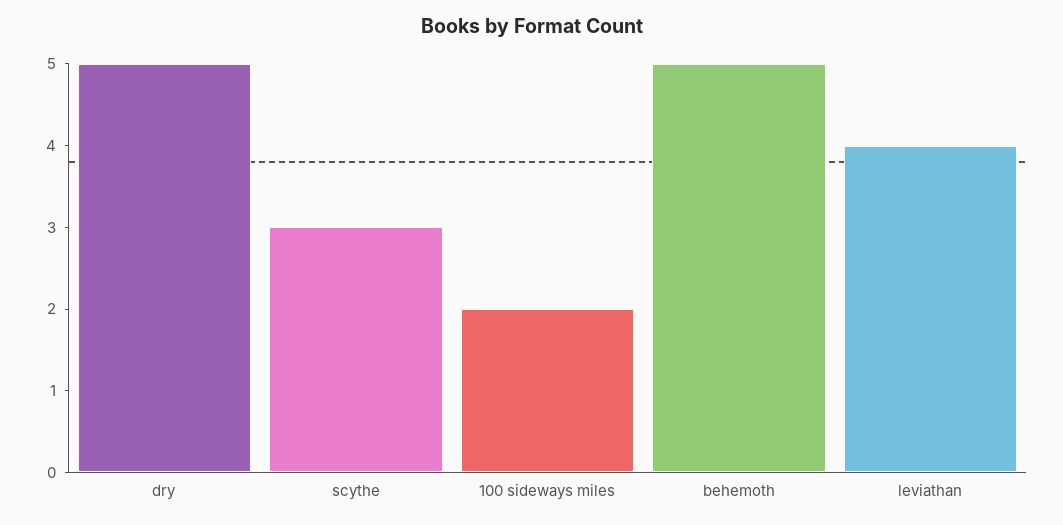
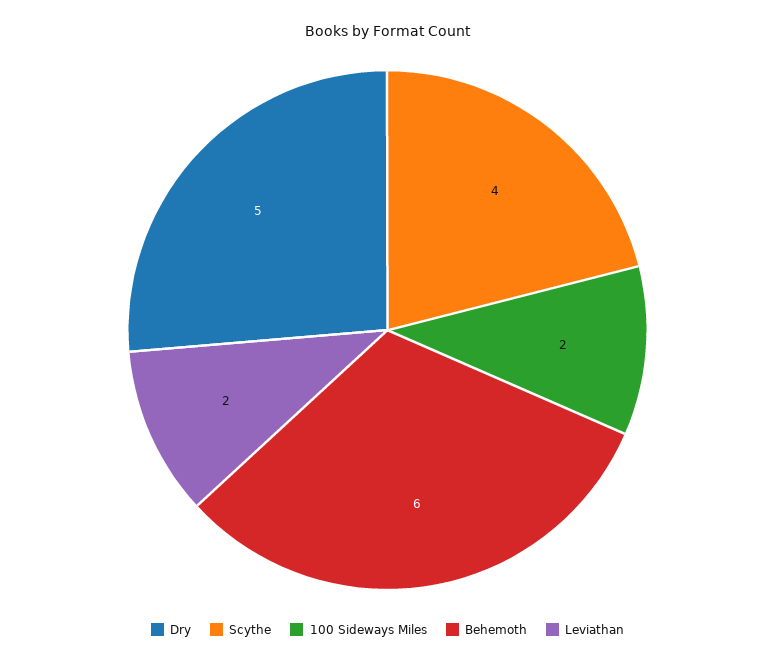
scythe: 3 -> 4
behemoth: 5 -> 6
leviathan: 4 -> 2

